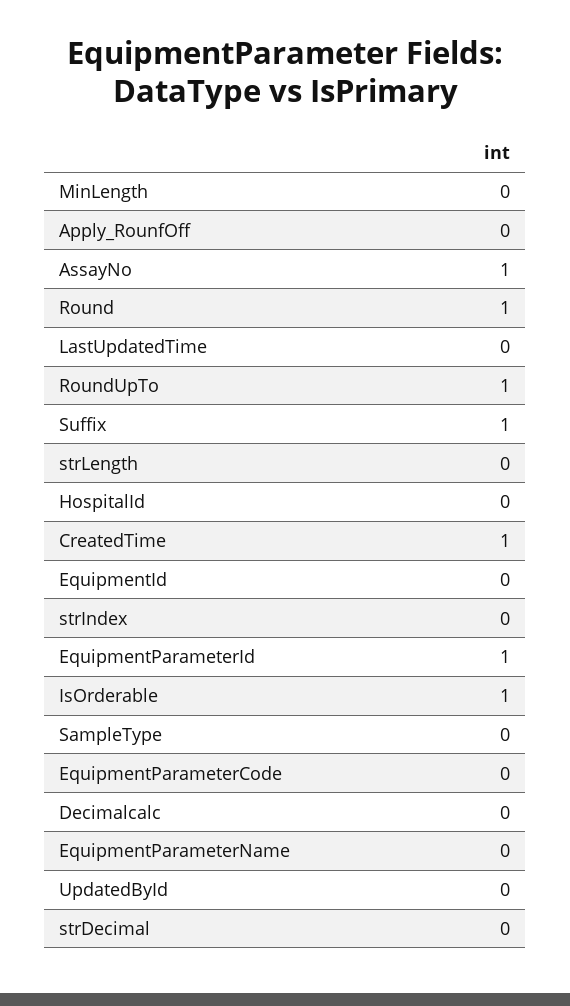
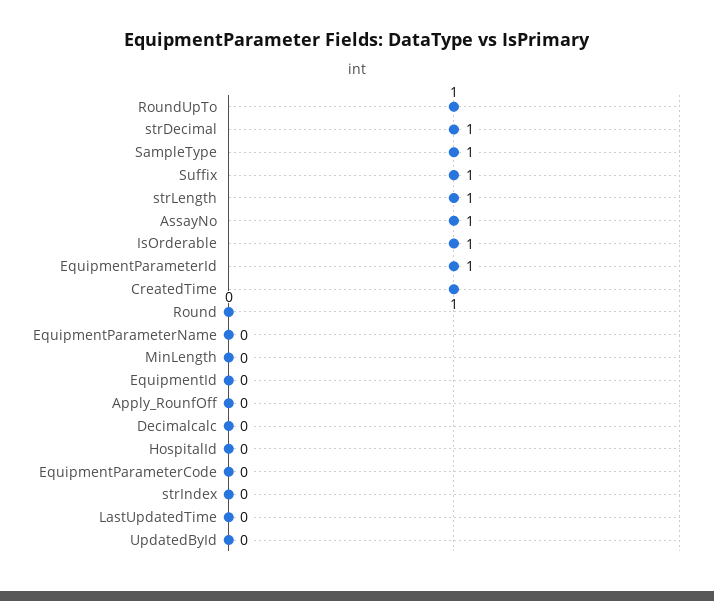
Round: 1 -> 0
strLength: 0 -> 1
SampleType: 0 -> 1
strDecimal: 0 -> 1

